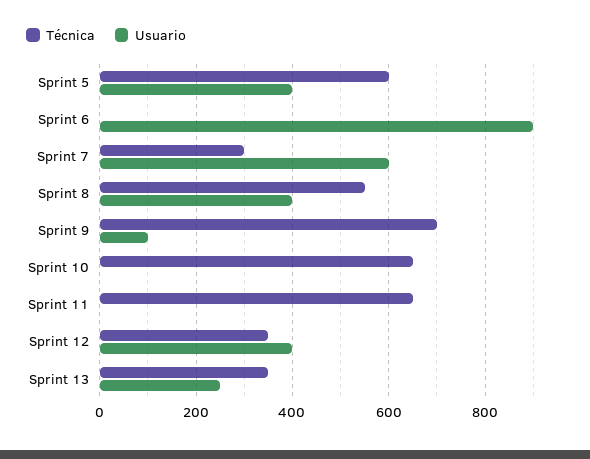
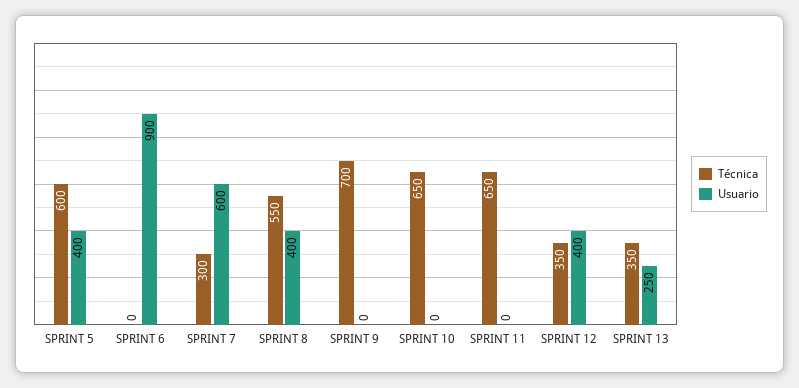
Usuario, Sprint 9: 100 -> 0

